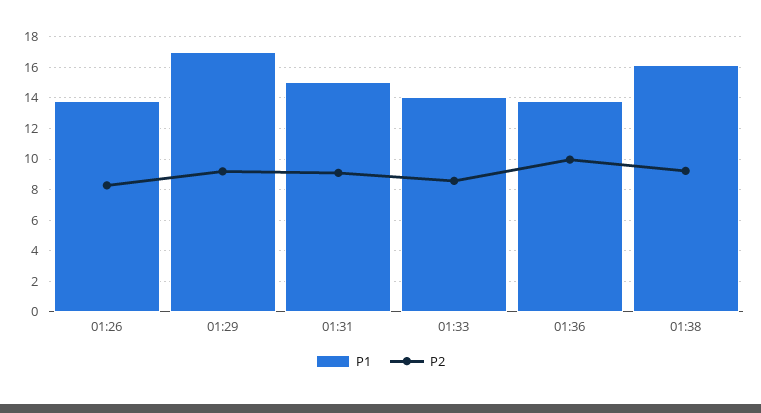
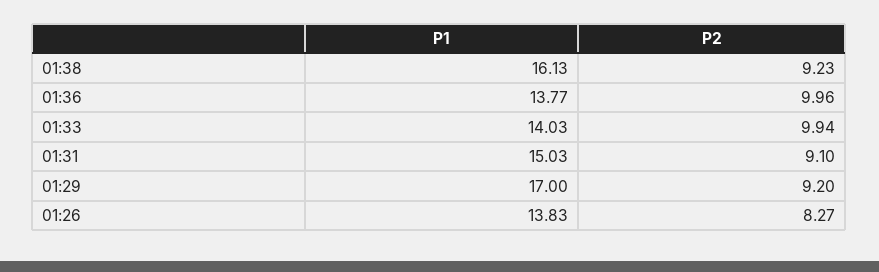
P2, 01:33: 8.5 -> 9.94

